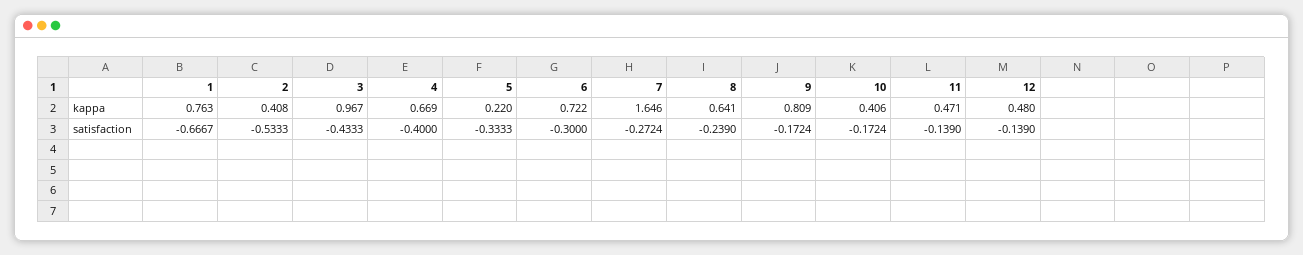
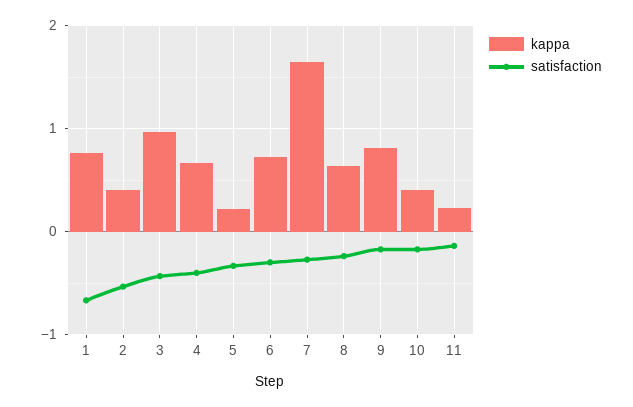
kappa, 11: 0.471 -> 0.2
kappa, 12: 0.48 -> none
satisfaction, 12: -0.139 -> none

